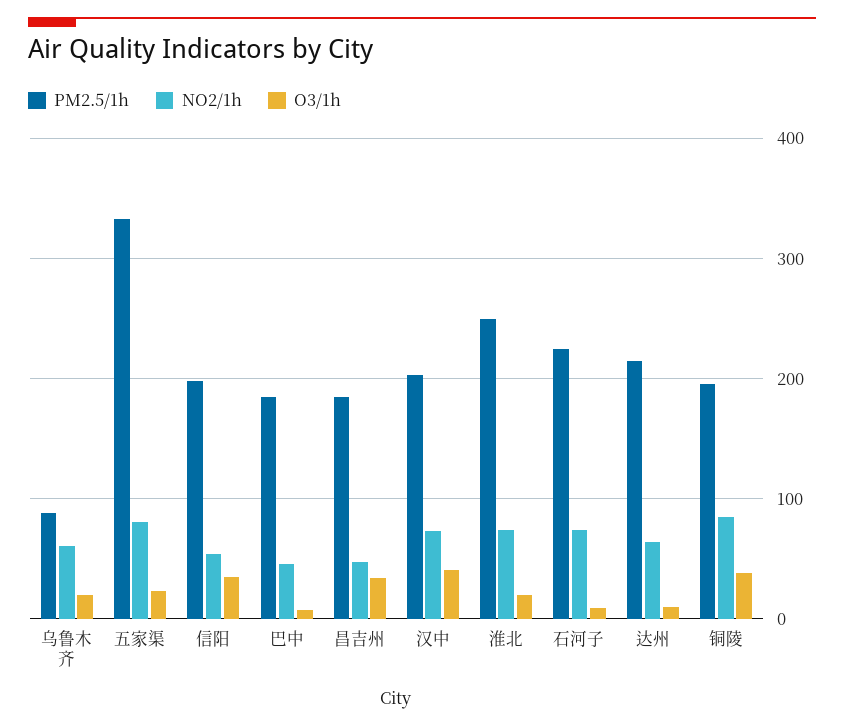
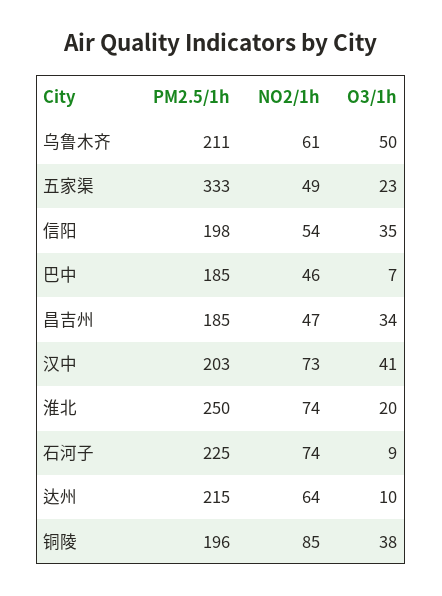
PM2.5/1h, 乌鲁木齐: 90 -> 211
O3/1h, 乌鲁木齐: 20 -> 50
NO2/1h, 五家渠: 80 -> 49

